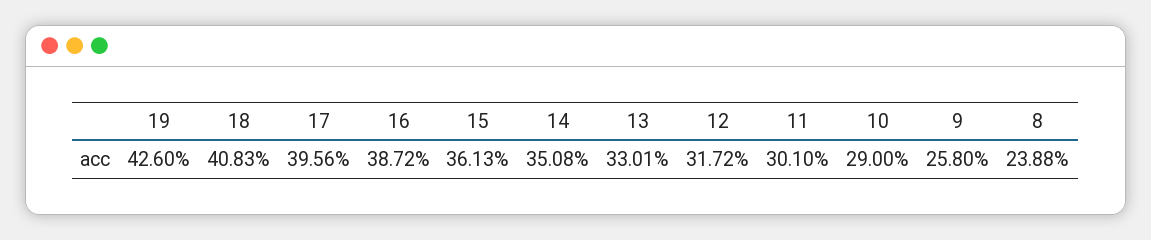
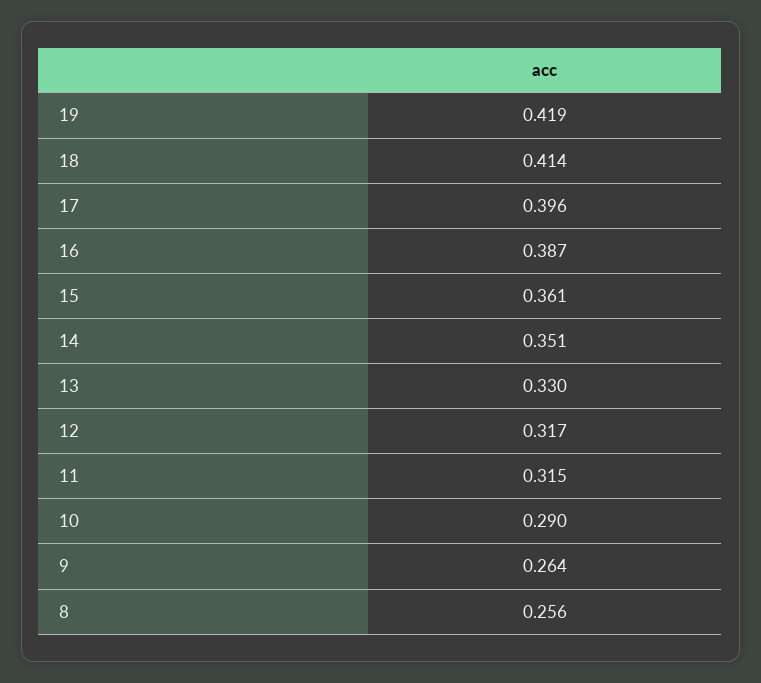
19: 0.426 -> 0.419
18: 0.4083 -> 0.414
11: 0.301 -> 0.315
9: 0.258 -> 0.264
8: 0.2388 -> 0.256

